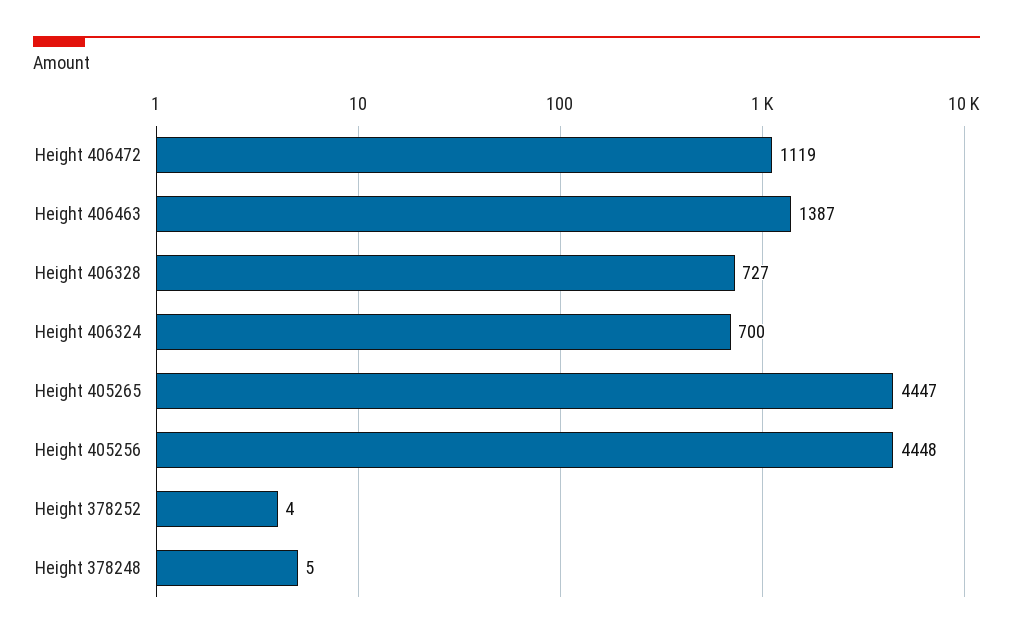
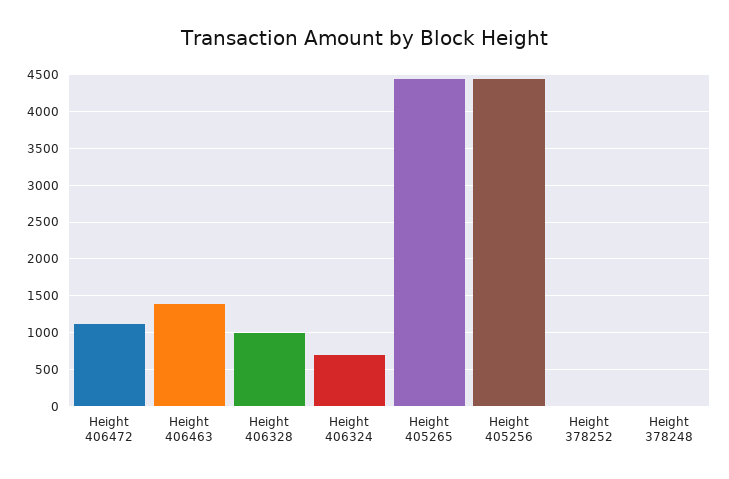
Height 406328: 727 -> 1000

